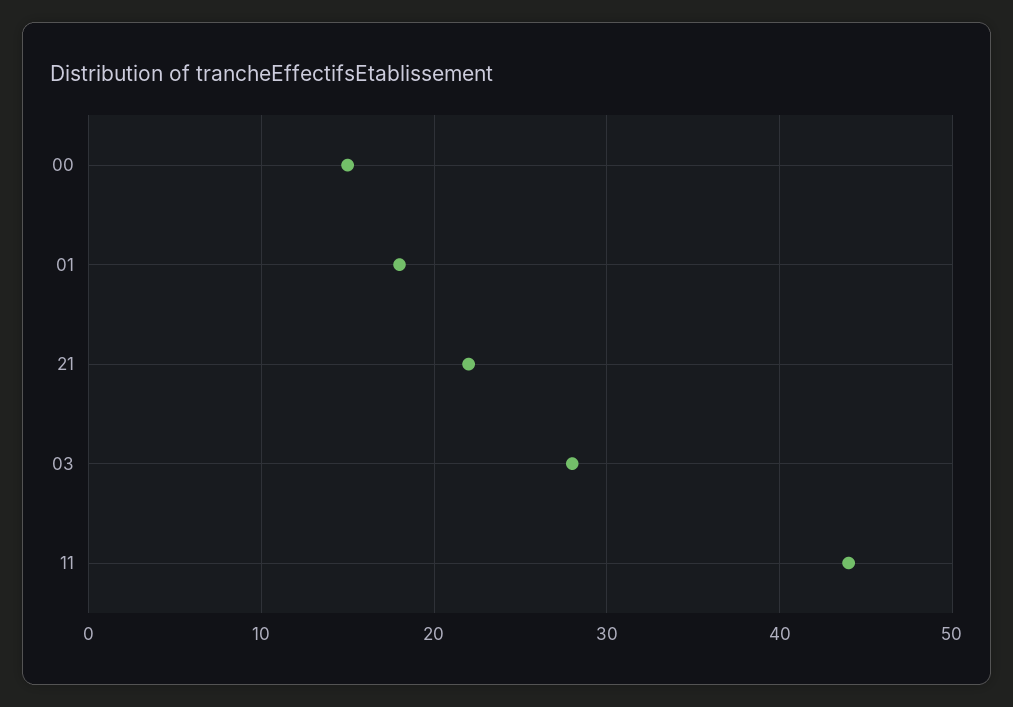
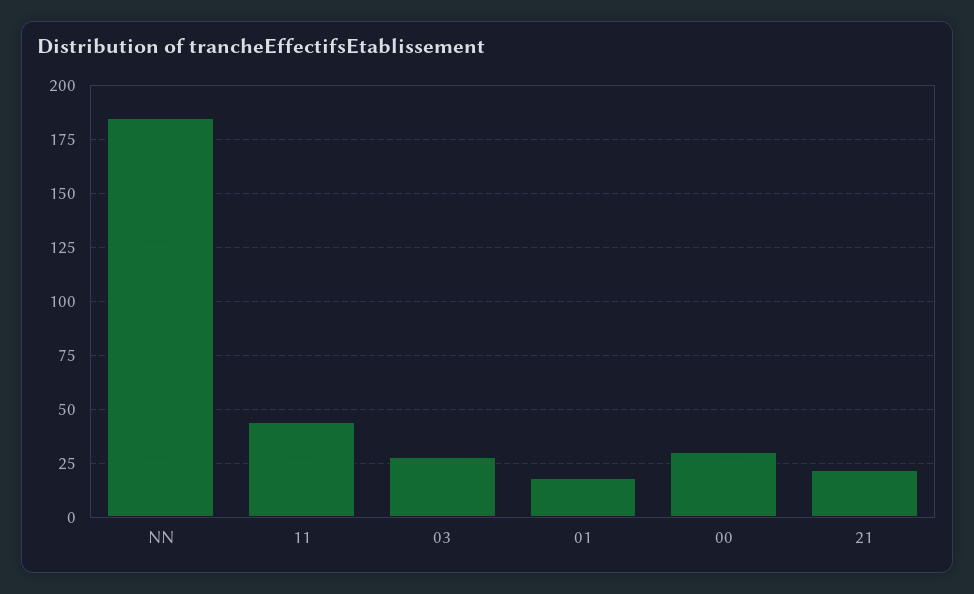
00: 15 -> 30
NN: none -> 185

